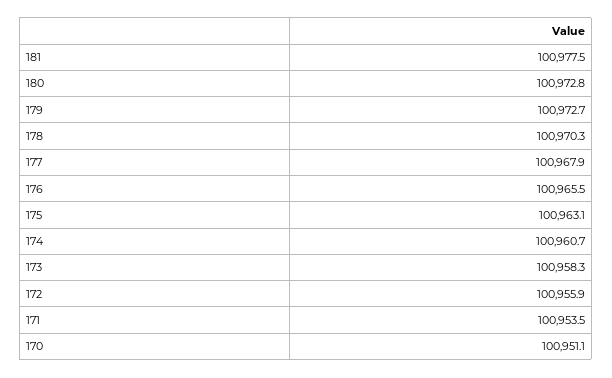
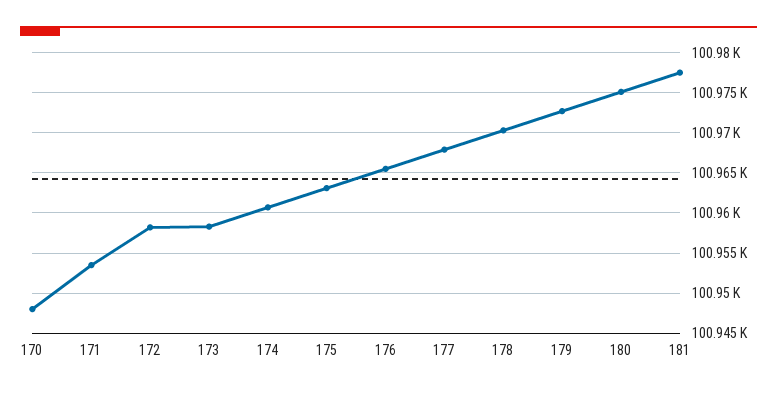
180: 100972.8 -> 100975
172: 100955.9 -> 100958
170: 100951.1 -> 100948

